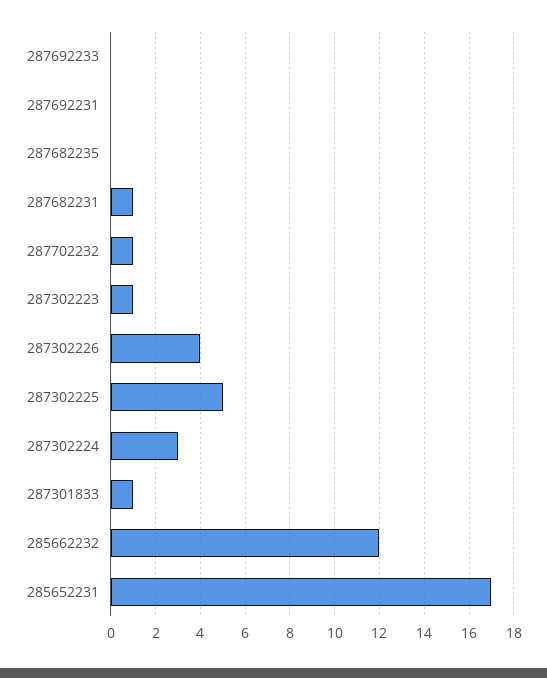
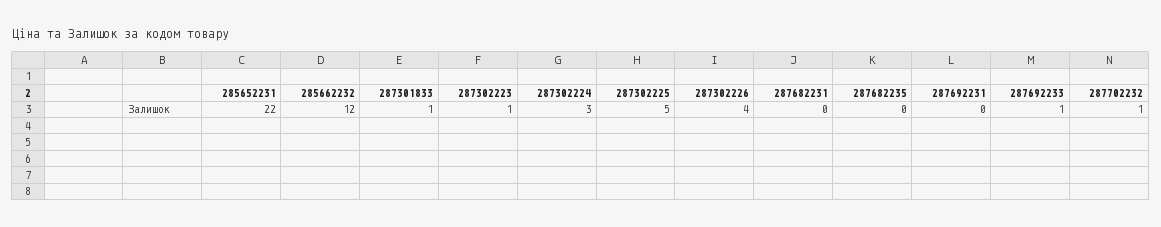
287692233: 0 -> 1
287682231: 1 -> 0
285652231: 17 -> 22

